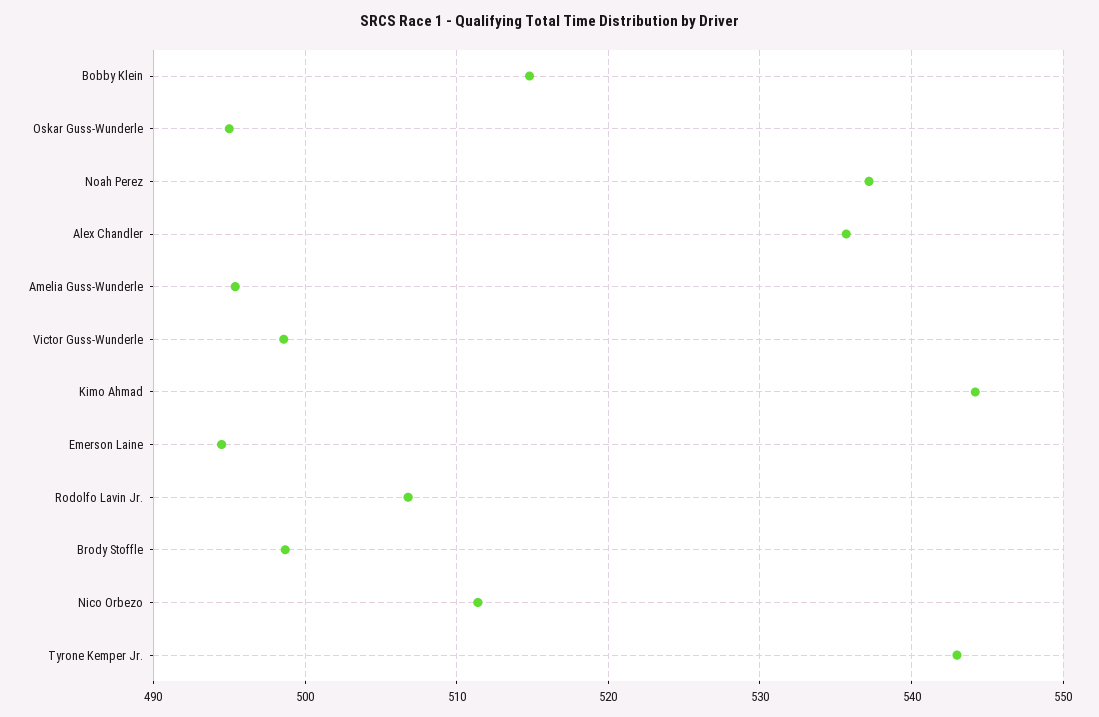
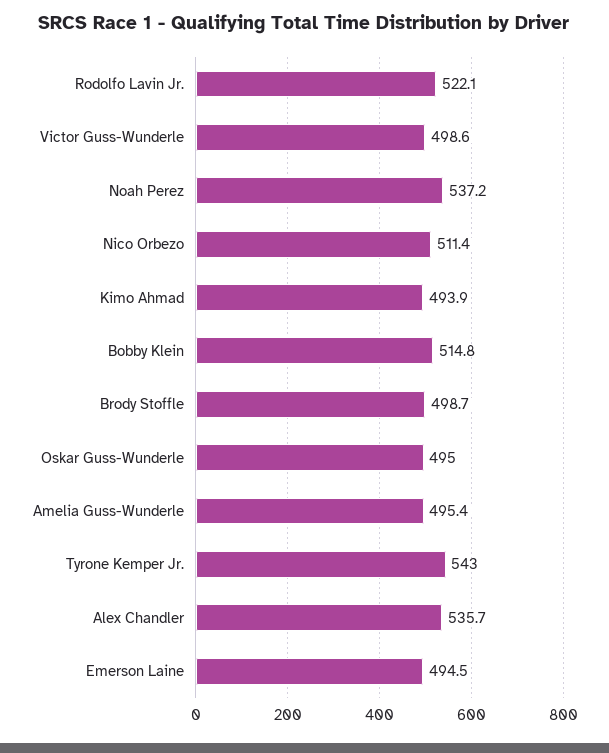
Kimo Ahmad: 544 -> 493.9
Rodolfo Lavin Jr.: 507 -> 522.1

